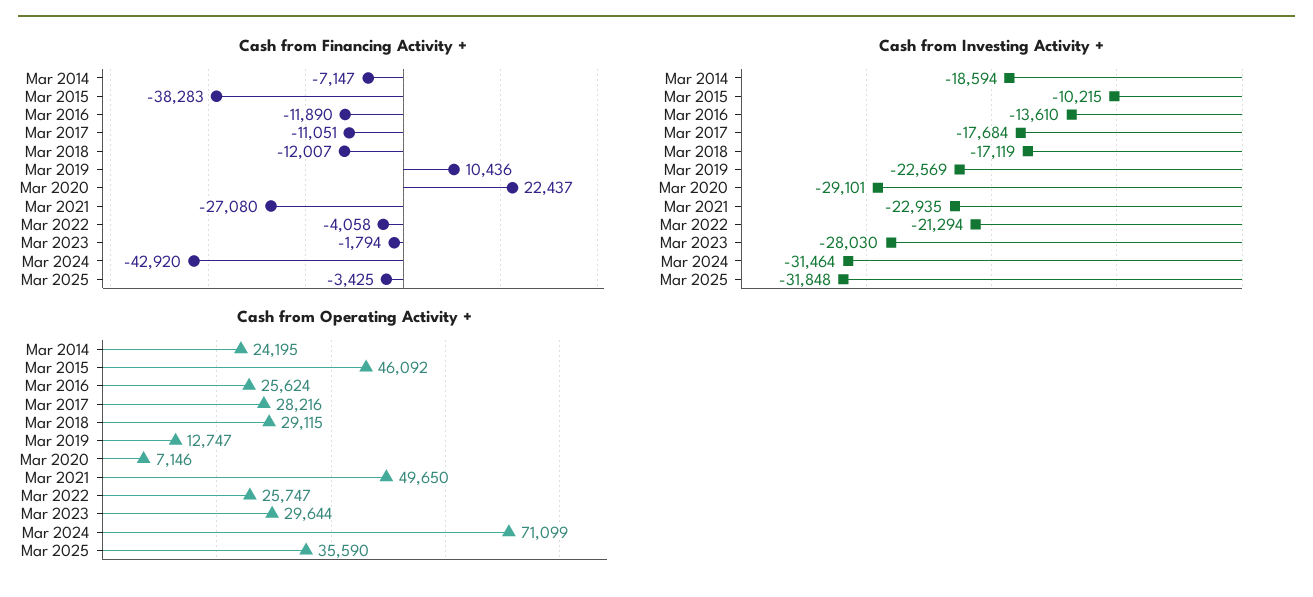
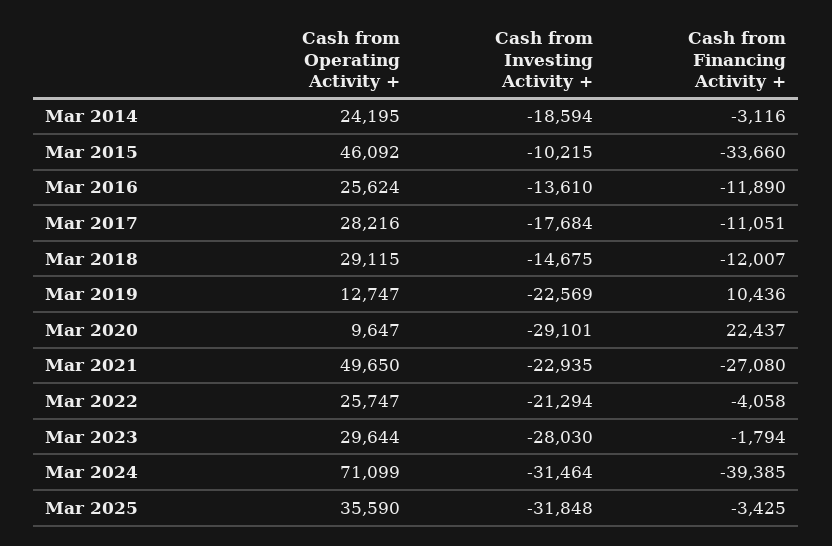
Cash from Financing Activity +, Mar 2014: -7147 -> -3116
Cash from Financing Activity +, Mar 2015: -38283 -> -33660
Cash from Financing Activity +, Mar 2024: -42920 -> -39385
Cash from Investing Activity +, Mar 2018: -17119 -> -14675
Cash from Operating Activity +, Mar 2020: 7146 -> 9647

